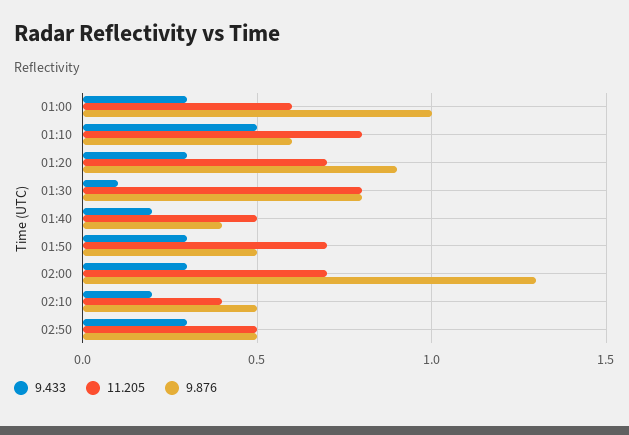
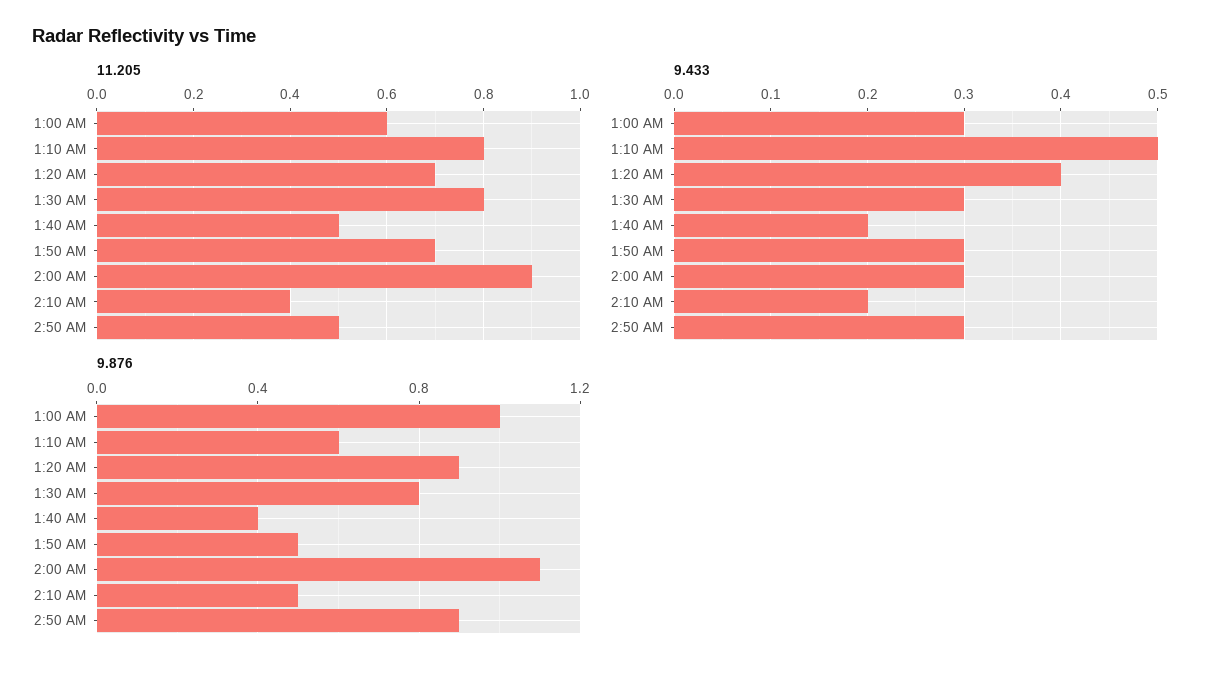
9.433, 01:20: 0.3 -> 0.4
9.433, 01:30: 0.1 -> 0.3
11.205, 02:00: 0.7 -> 0.9
9.876, 02:00: 1.3 -> 1.1
9.876, 02:50: 0.5 -> 0.9

